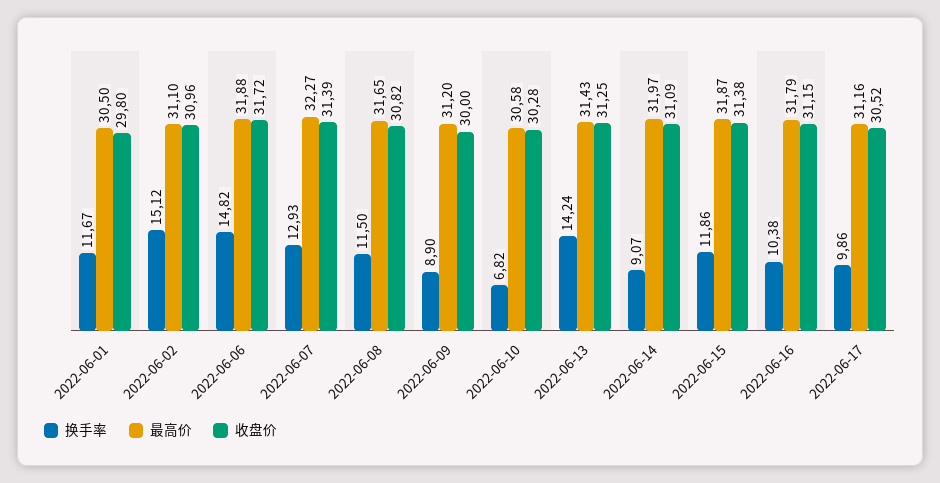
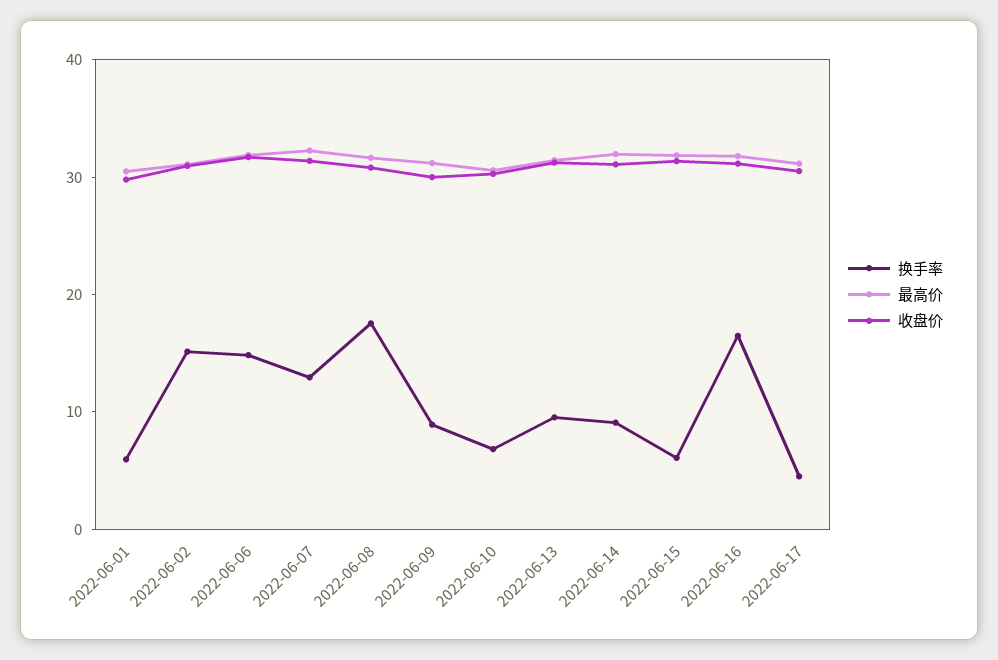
换手率, 2022-06-01: 11.67 -> 6
换手率, 2022-06-08: 11.5 -> 18
换手率, 2022-06-13: 14.24 -> 10
换手率, 2022-06-15: 11.86 -> 6
换手率, 2022-06-16: 10.38 -> 16
换手率, 2022-06-17: 9.86 -> 4

